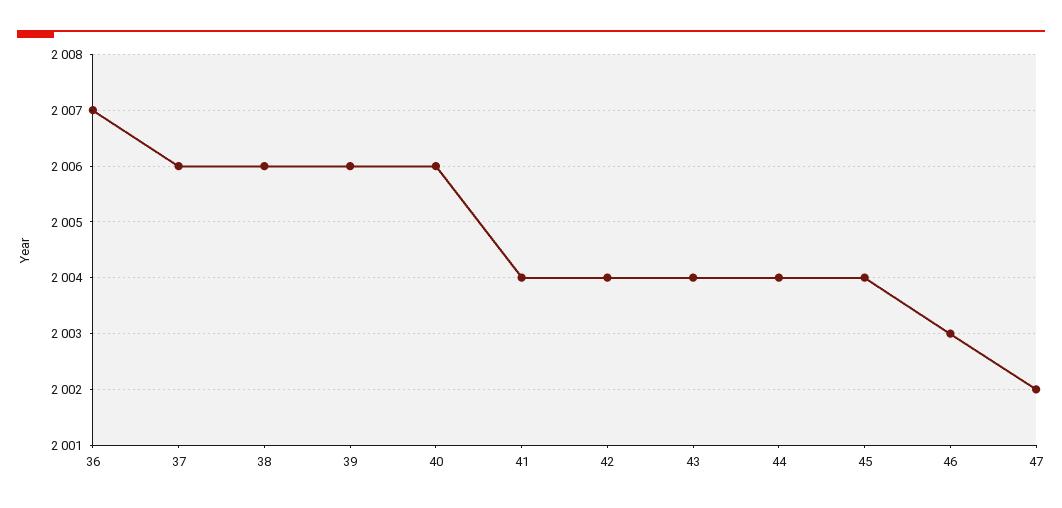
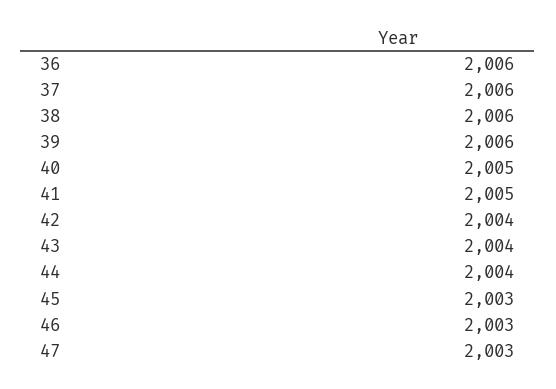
36: 2007 -> 2006
40: 2006 -> 2005
41: 2004 -> 2005
45: 2004 -> 2003
47: 2002 -> 2003

